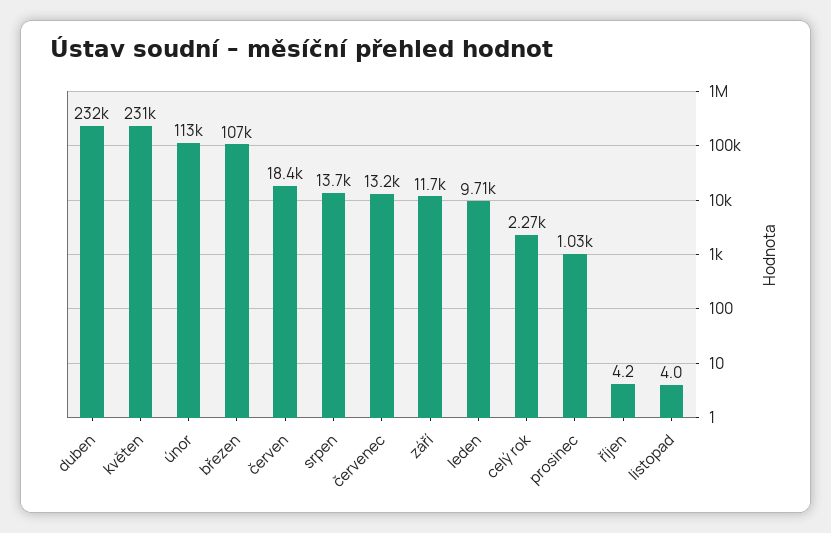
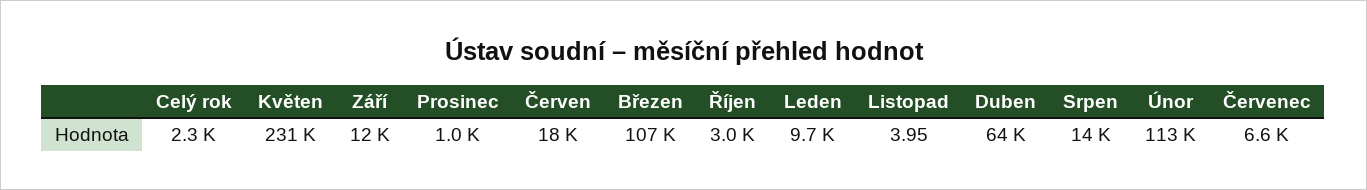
duben: 232000 -> 64000
červenec: 13200 -> 6600
říjen: 4.2 -> 3000

